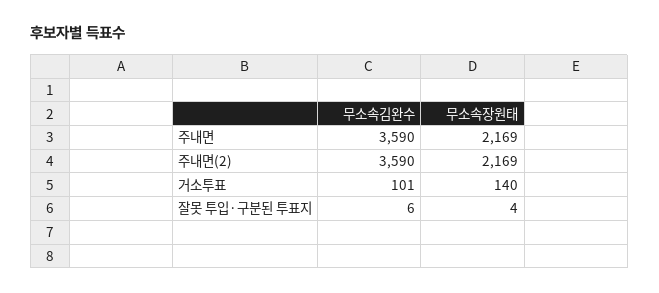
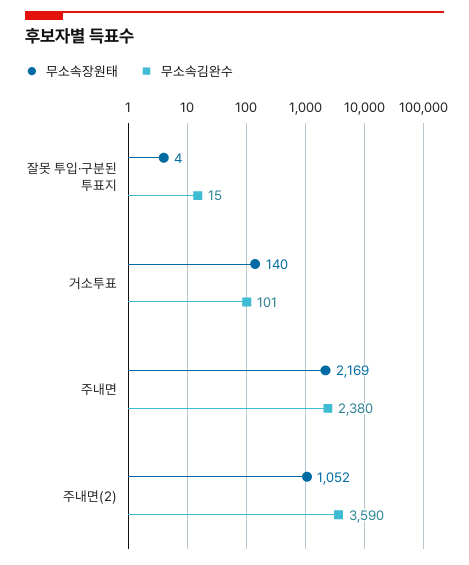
무소속김완수, 주내면: 3590 -> 2380
무소속장원태, 주내면(2): 2169 -> 1052
무소속김완수, 잘못 투입·구분된 투표지: 6 -> 15

